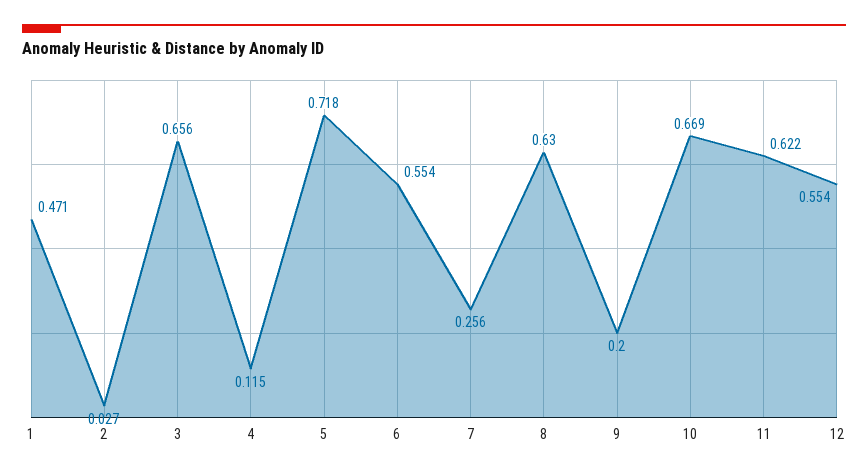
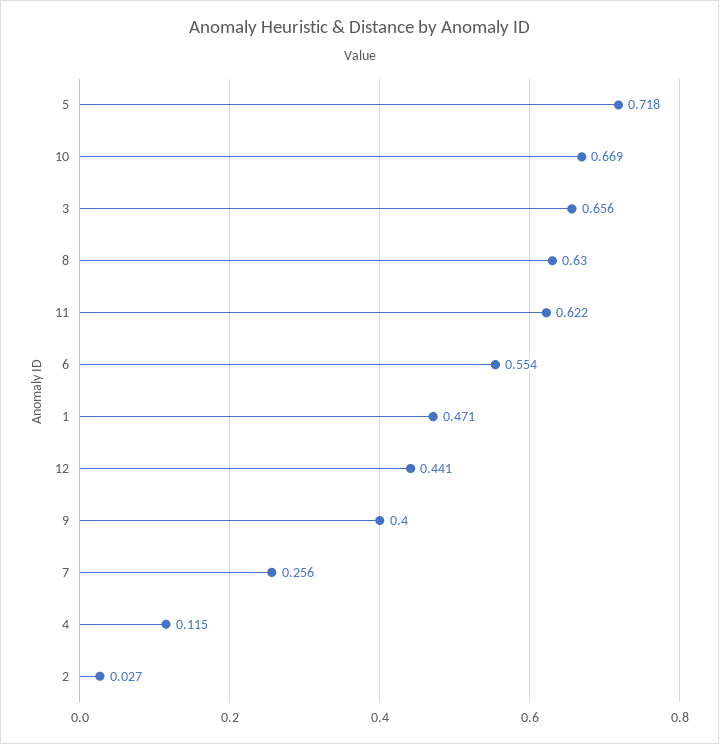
9: 0.2 -> 0.4
12: 0.554 -> 0.441

